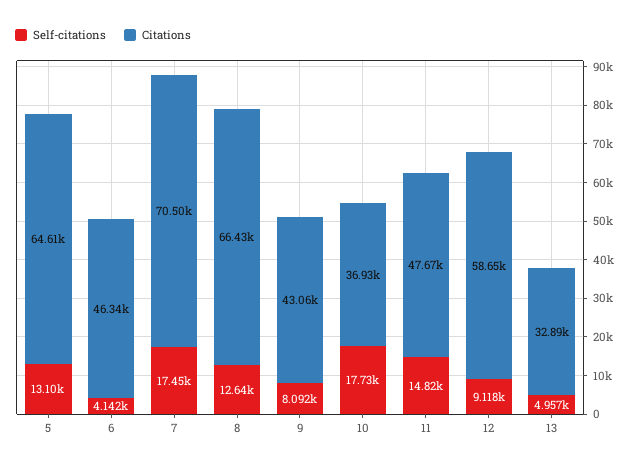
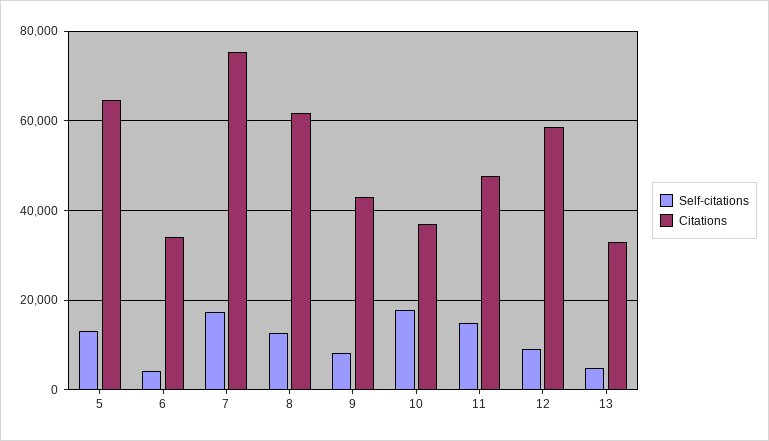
Citations, 6: 46340 -> 34000
Citations, 7: 70500 -> 76000
Citations, 8: 66430 -> 62000

